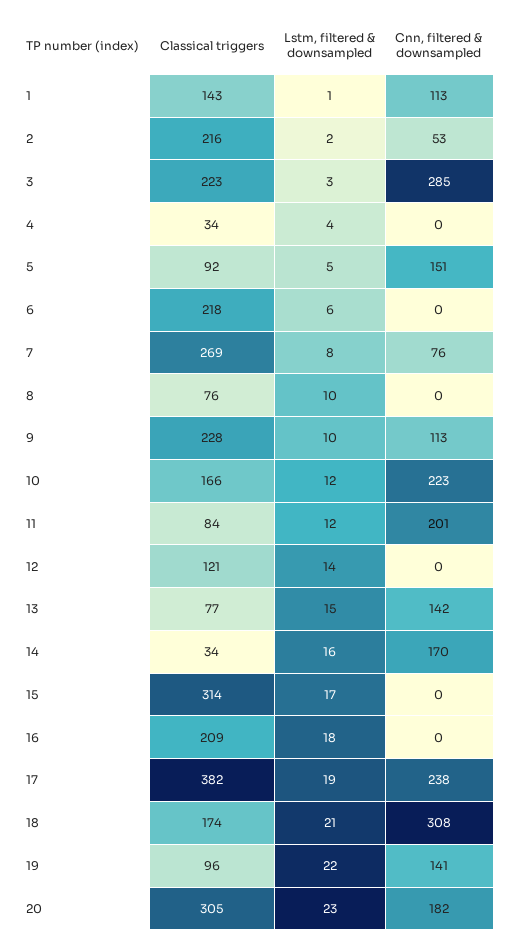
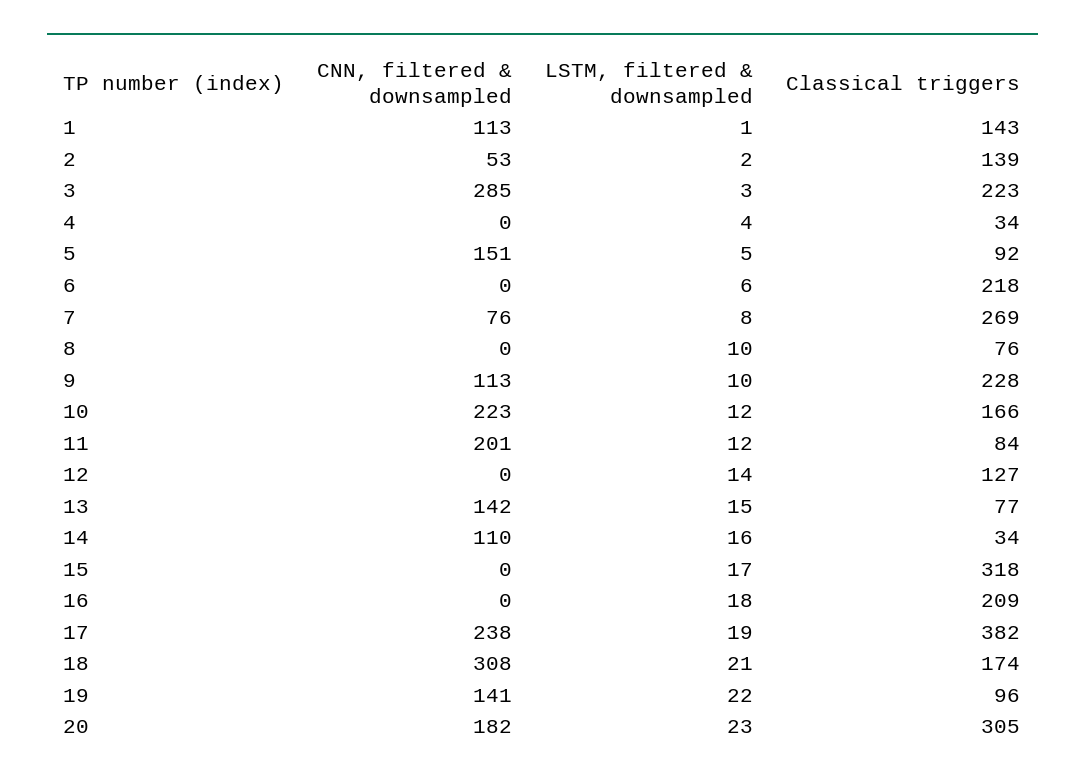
Classical triggers, 2: 216 -> 139
Classical triggers, 12: 121 -> 127
Cnn, filtered & downsampled, 14: 170 -> 110
Classical triggers, 15: 314 -> 318

